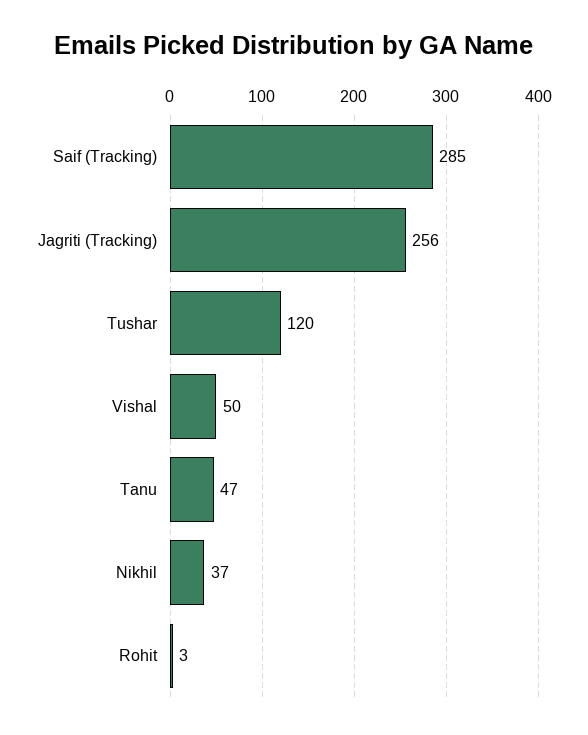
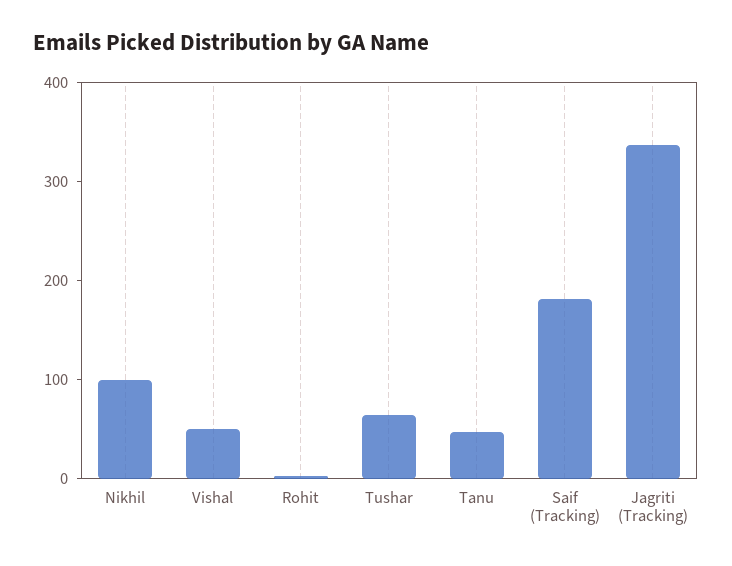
Saif (Tracking): 285 -> 180
Jagriti (Tracking): 256 -> 340
Tushar: 120 -> 60
Nikhil: 37 -> 100

